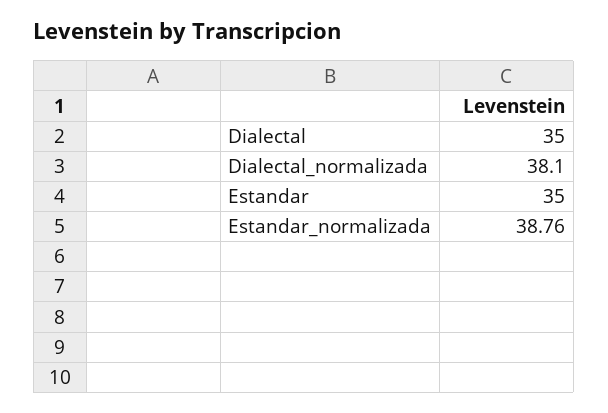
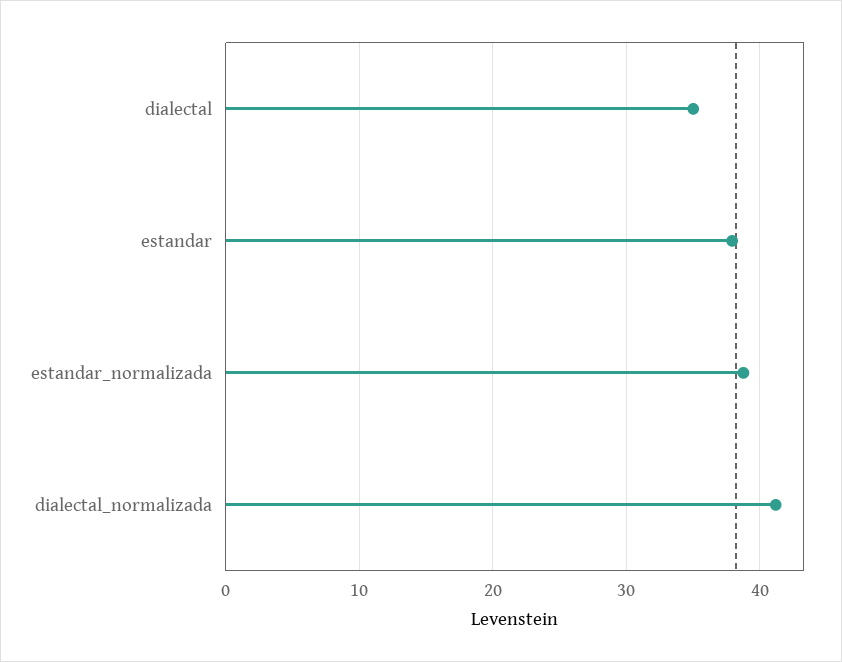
Dialectal_normalizada: 38.1 -> 41
Estandar: 35 -> 38

